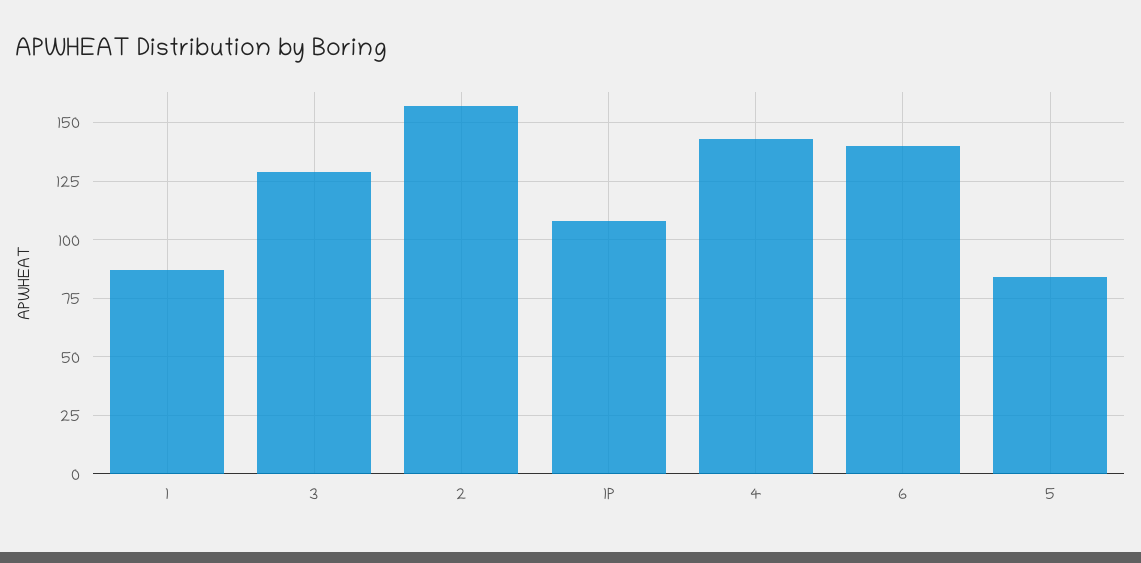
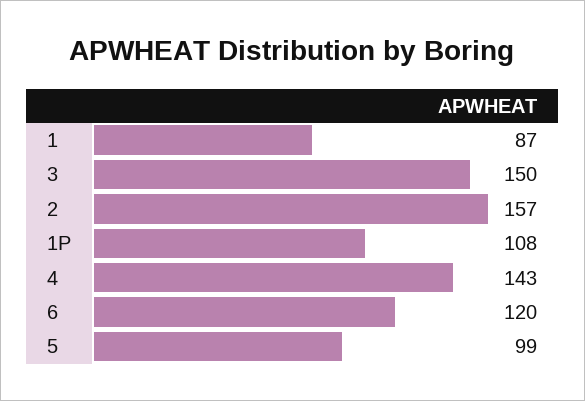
3: 130 -> 150
6: 140 -> 120
5: 85 -> 99

